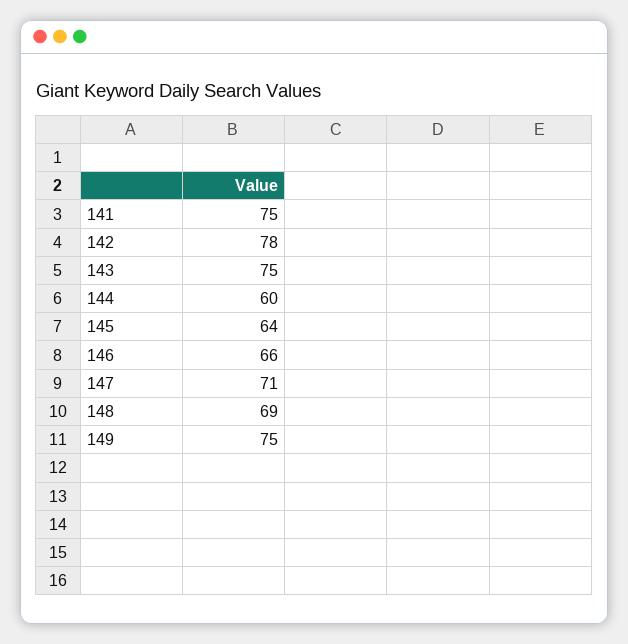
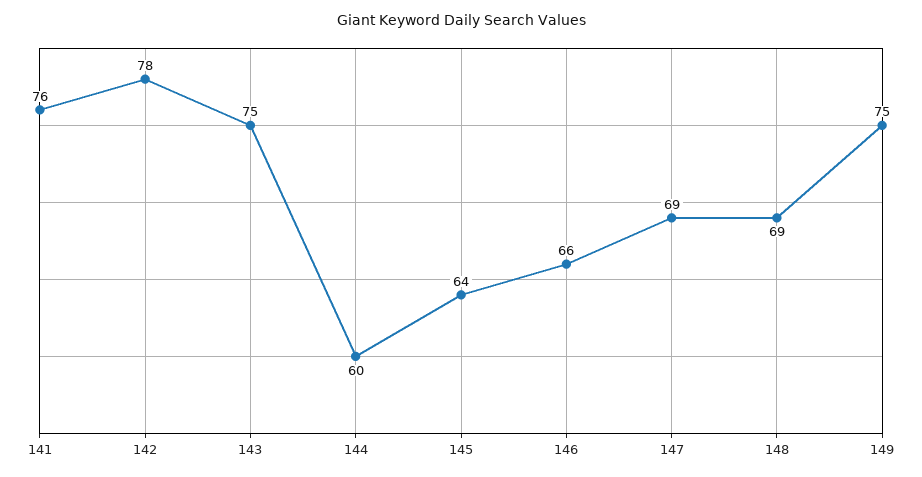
141: 75 -> 76
147: 71 -> 69

